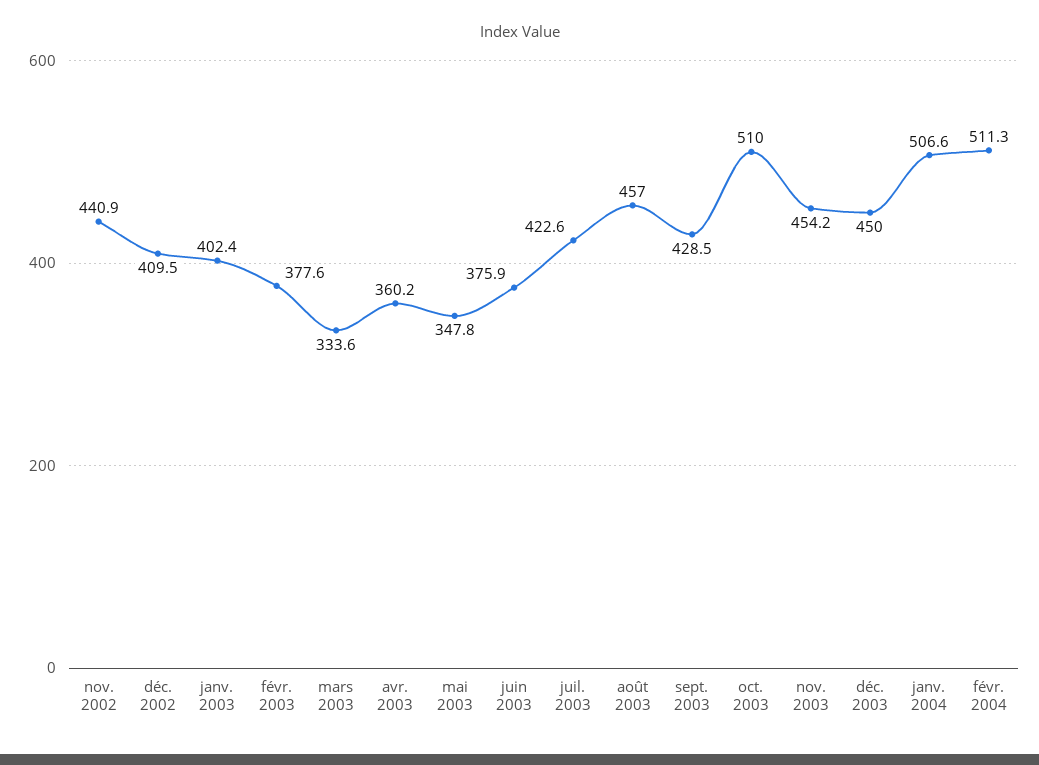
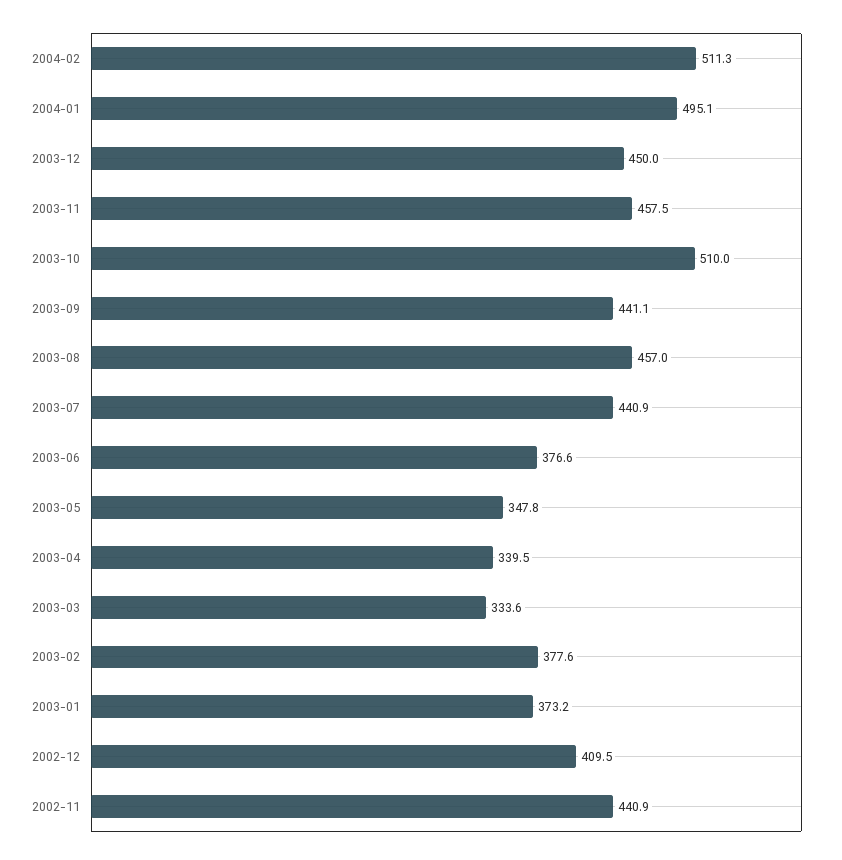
janv. 2003: 402.4 -> 373.2
avr. 2003: 360.2 -> 339.5
juin 2003: 375.9 -> 376.6
juil. 2003: 422.6 -> 440.9
sept. 2003: 428.5 -> 441.1
nov. 2003: 454.2 -> 457.5
janv. 2004: 506.6 -> 495.1

